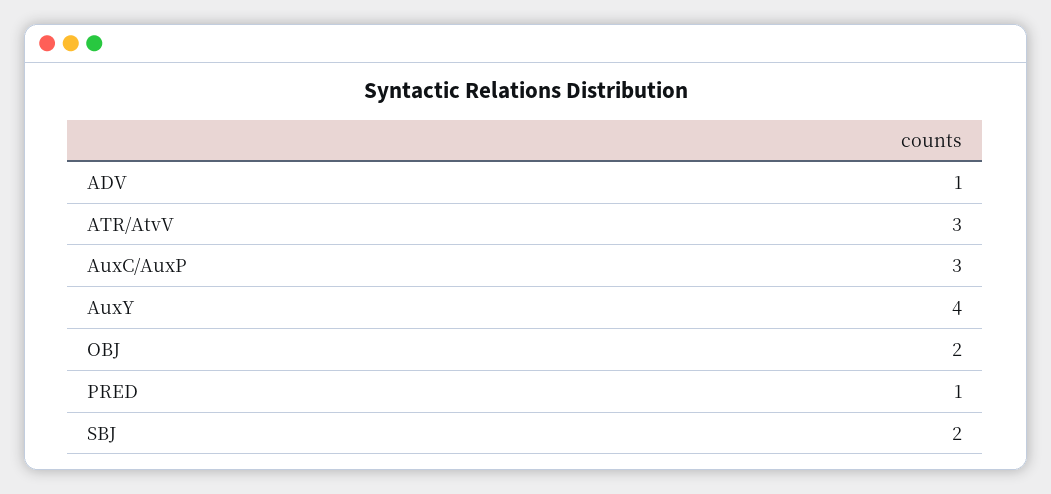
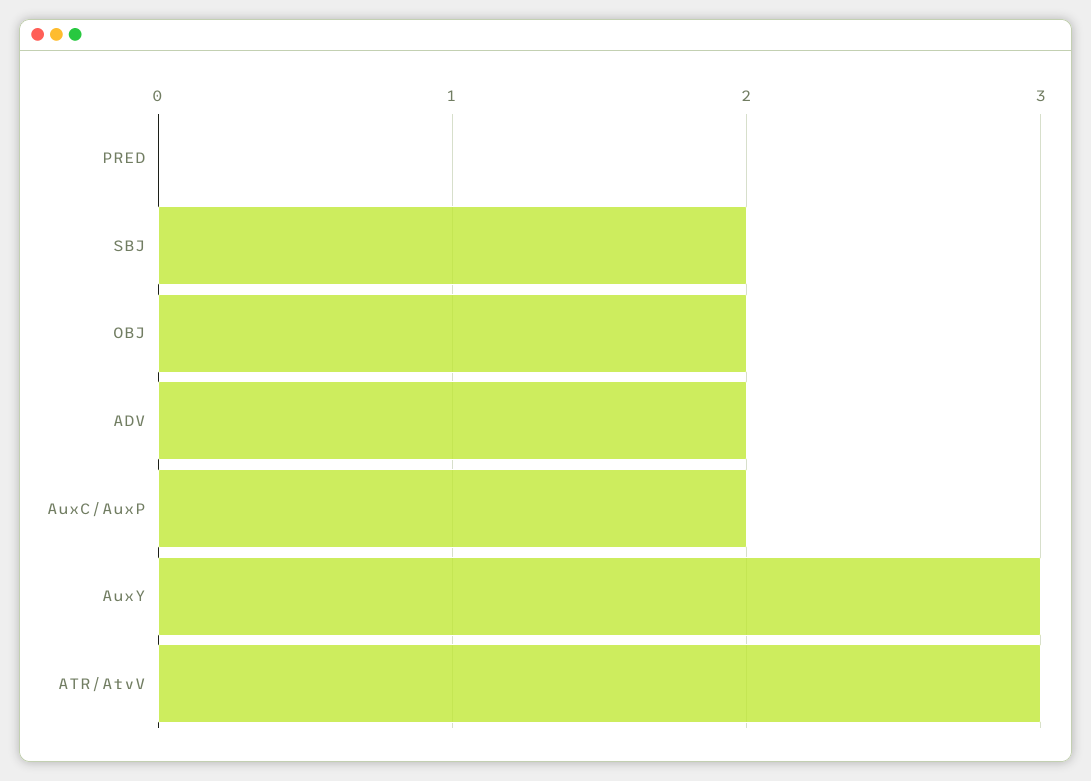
ADV: 1 -> 2
AuxC/AuxP: 3 -> 2
AuxY: 4 -> 3
PRED: 1 -> 0

